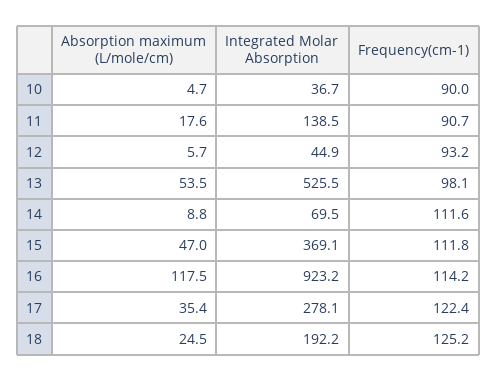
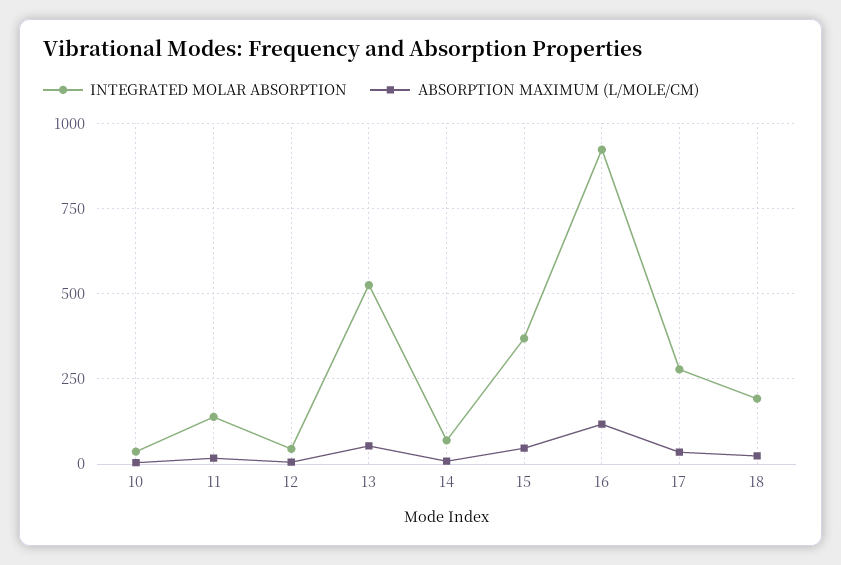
Frequency(cm-1), 10: 90 -> none
Frequency(cm-1), 11: 90.7 -> none
Frequency(cm-1), 12: 93.2 -> none
Frequency(cm-1), 13: 98.1 -> none
Frequency(cm-1), 14: 111.6 -> none
Frequency(cm-1), 15: 111.8 -> none
Frequency(cm-1), 16: 114.2 -> none
Frequency(cm-1), 17: 122.4 -> none
Frequency(cm-1), 18: 125.2 -> none

